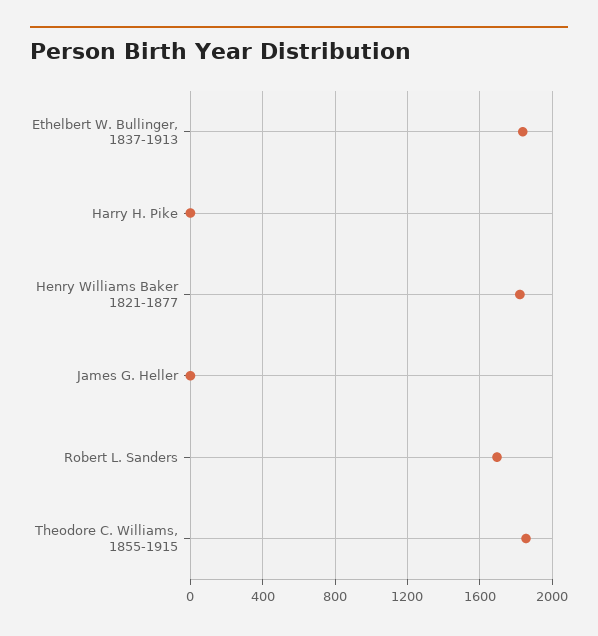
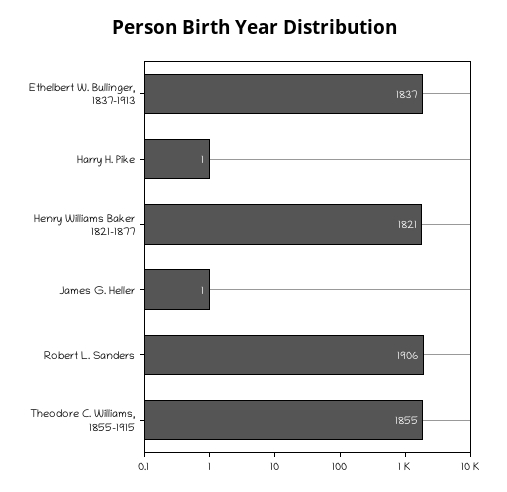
Robert L. Sanders: 1700 -> 1906

